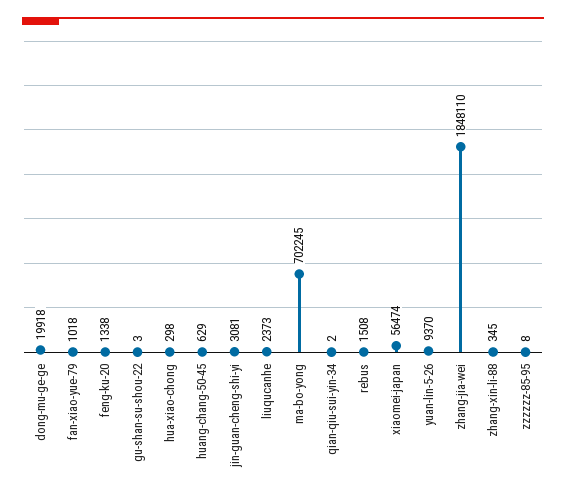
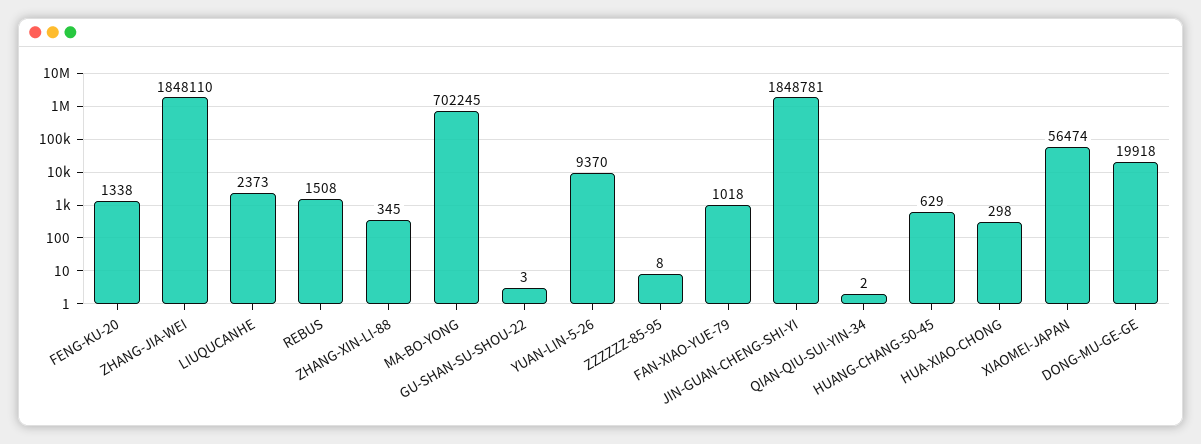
jin-guan-cheng-shi-yi: 3081 -> 1848781

